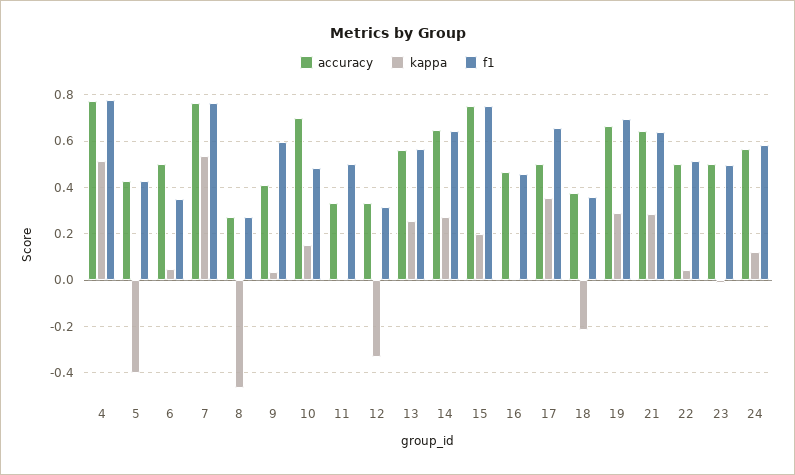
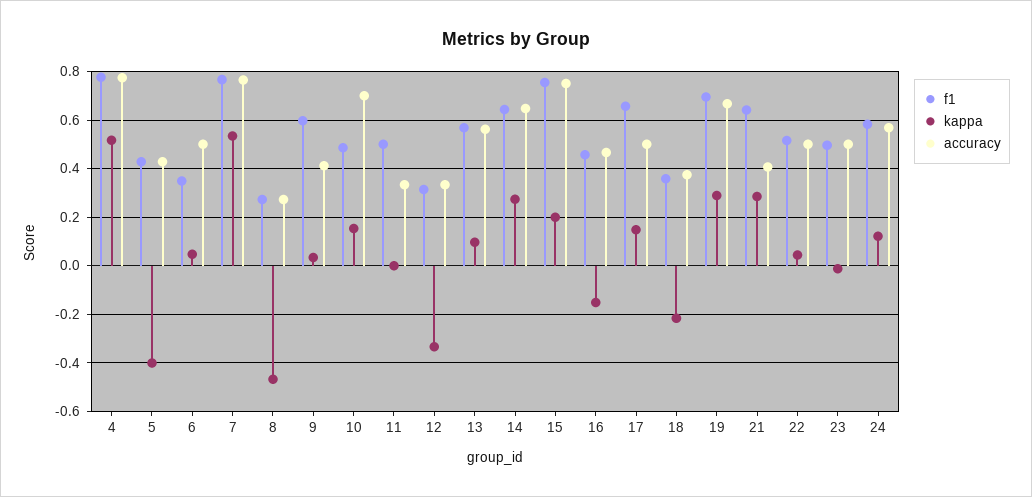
kappa, 13: 0.25 -> 0.1
kappa, 16: 0 -> -0.15
kappa, 17: 0.35 -> 0.15
accuracy, 21: 0.65 -> 0.4

